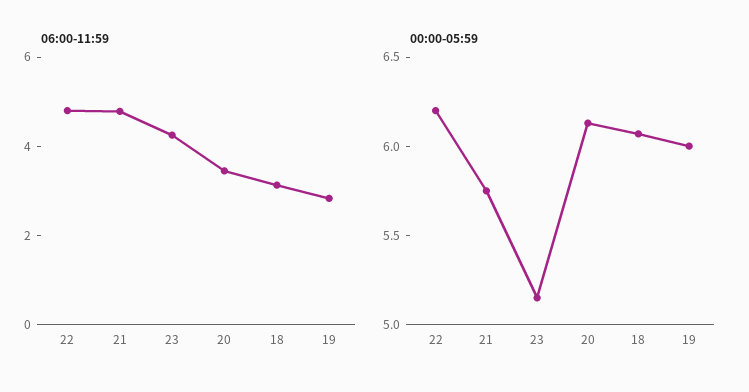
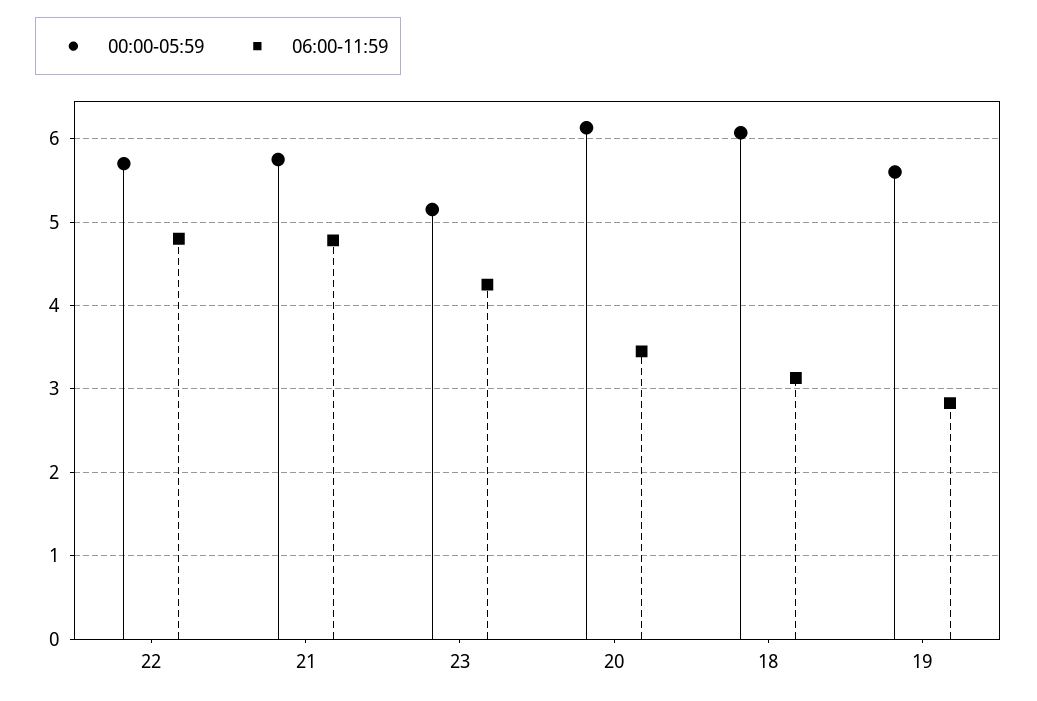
00:00-05:59, 22: 6.2 -> 5.7
00:00-05:59, 19: 6 -> 5.6

